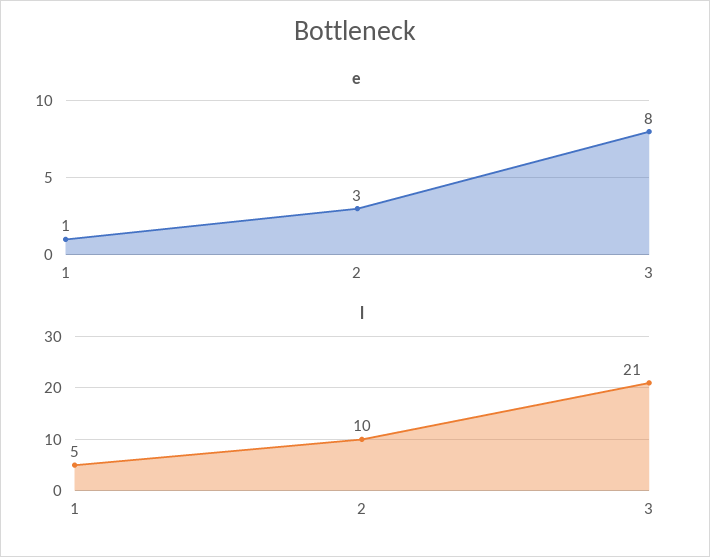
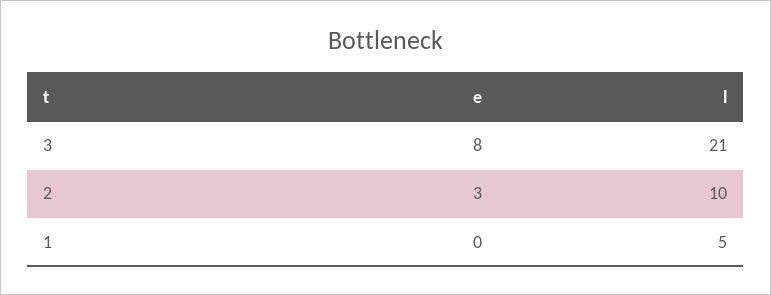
e, 1: 1 -> 0

